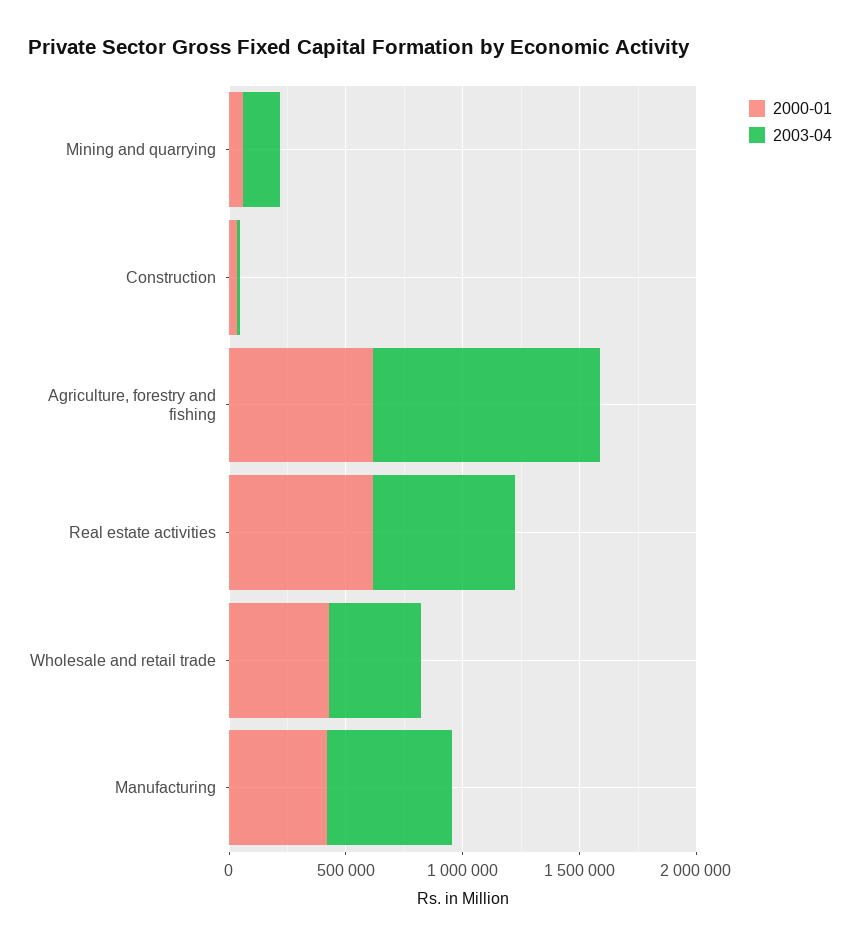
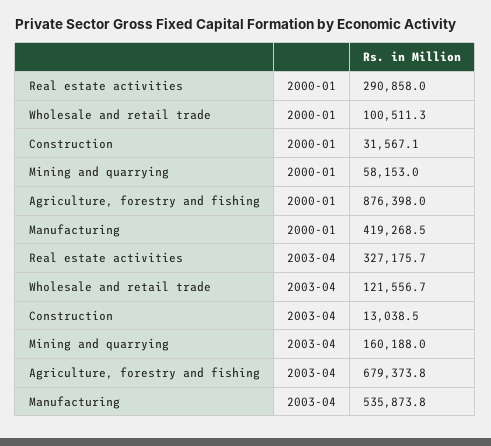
2000-01, Agriculture, forestry and fishing: 600000 -> 876398
2003-04, Agriculture, forestry and fishing: 1000000 -> 679373.8
2000-01, Real estate activities: 600000 -> 290858
2003-04, Real estate activities: 600000 -> 327175.7
2000-01, Wholesale and retail trade: 400000 -> 100511.3
2003-04, Wholesale and retail trade: 400000 -> 121556.7

